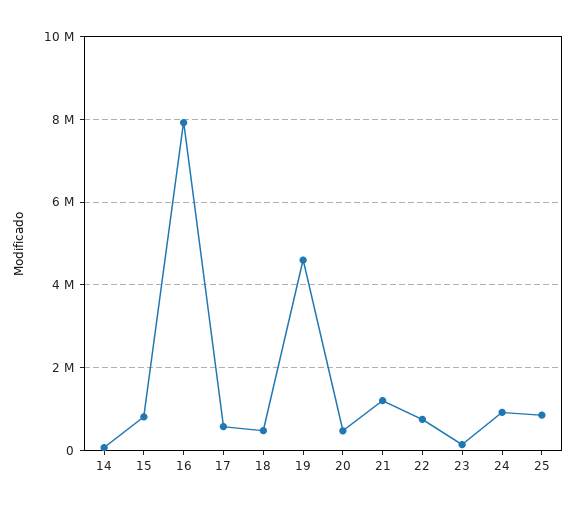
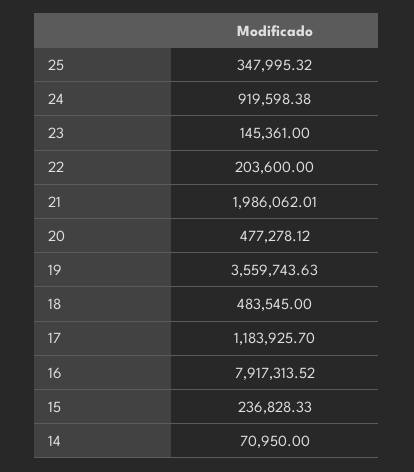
15: 800000 -> 236828.33
17: 600000 -> 1183925.7
19: 4600000 -> 3559743.63
21: 1200000 -> 1986062.01
22: 800000 -> 203600
25: 800000 -> 347995.32

